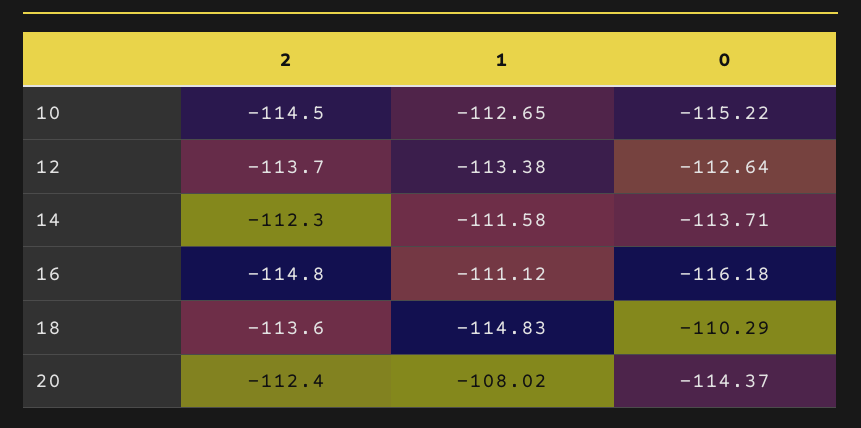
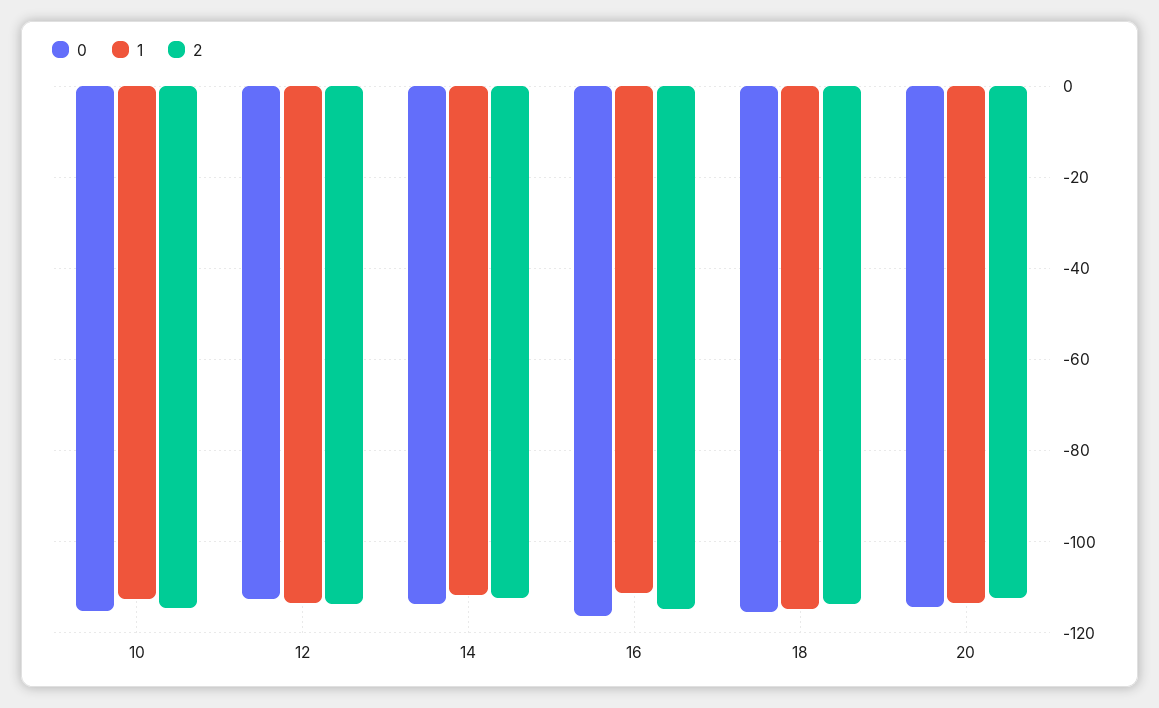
0, 18: -110.29 -> -116
1, 20: -108.02 -> -114

